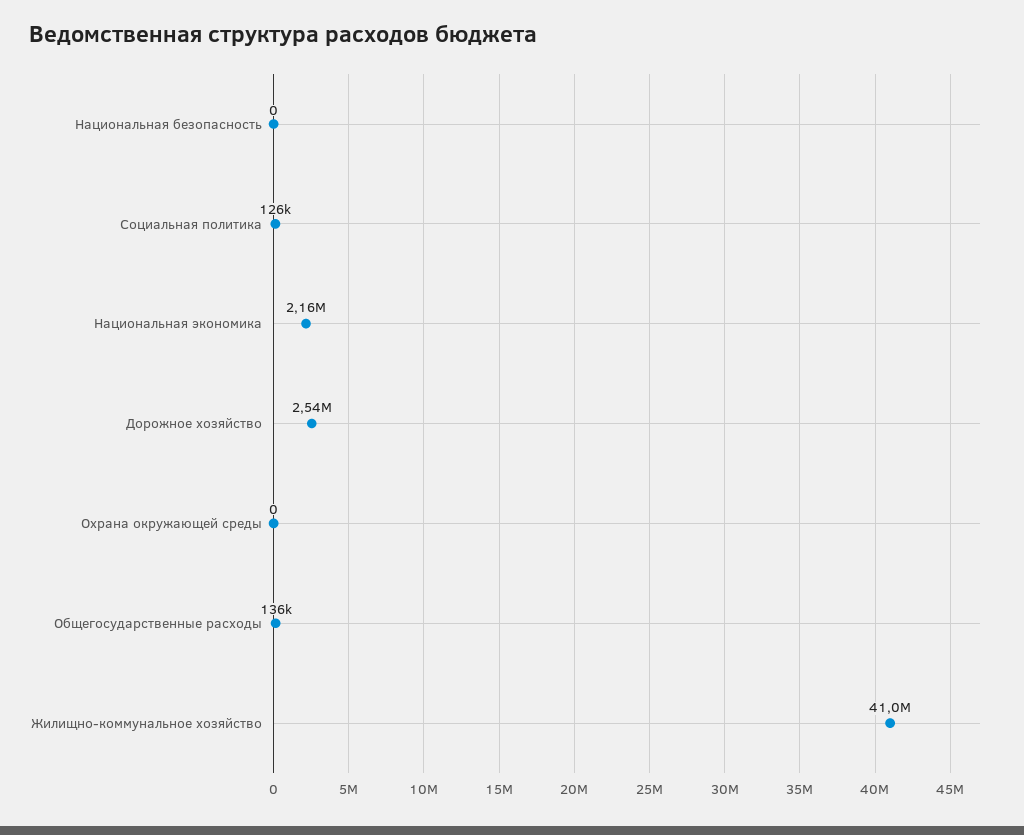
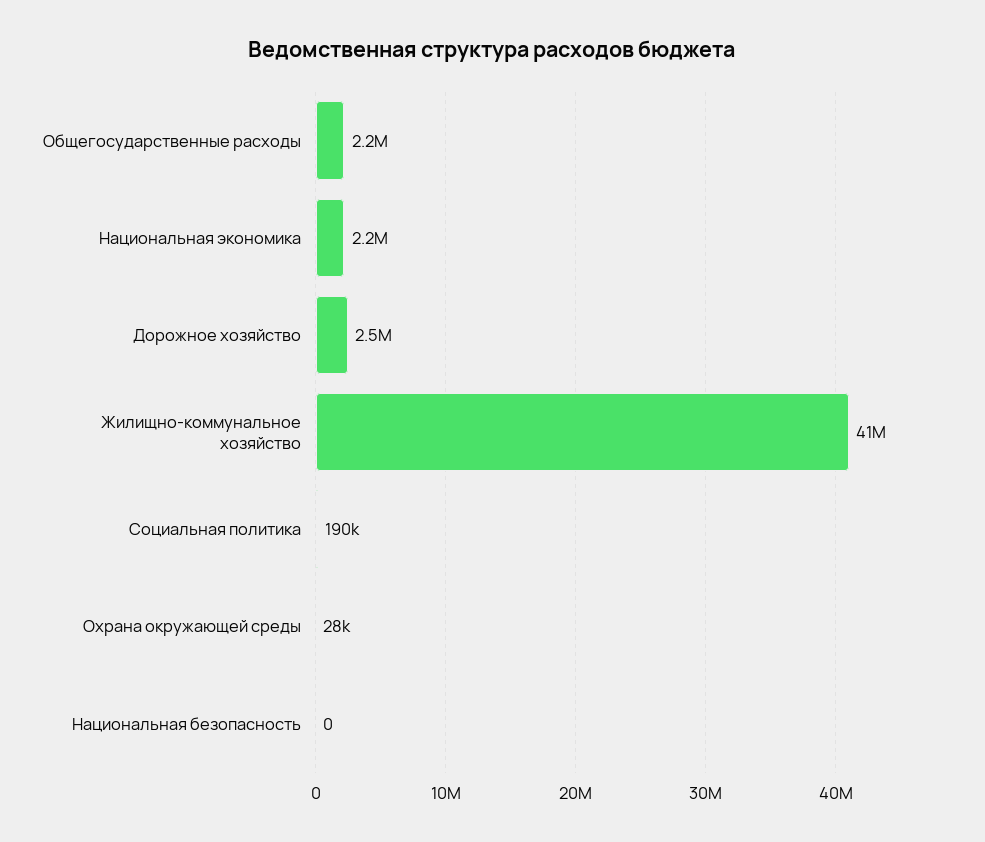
Социальная политика: 126000 -> 190000
Охрана окружающей среды: 0 -> 28000
Общегосударственные расходы: 136000 -> 2200000

